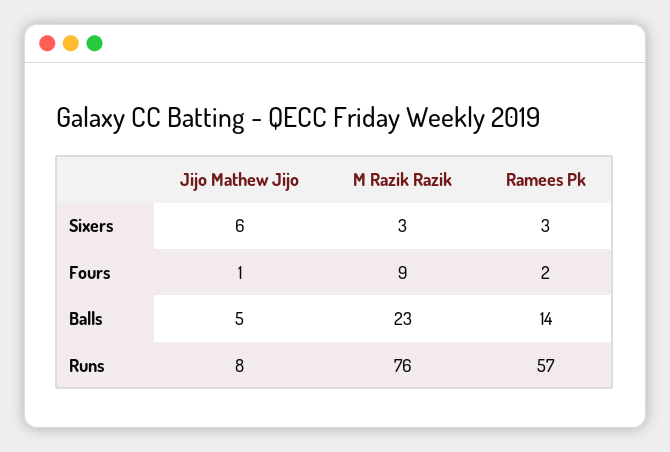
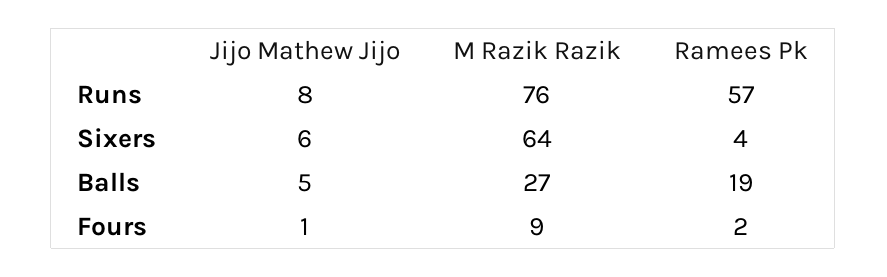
M Razik Razik, Sixers: 3 -> 64
Ramees Pk, Sixers: 3 -> 4
M Razik Razik, Balls: 23 -> 27
Ramees Pk, Balls: 14 -> 19

